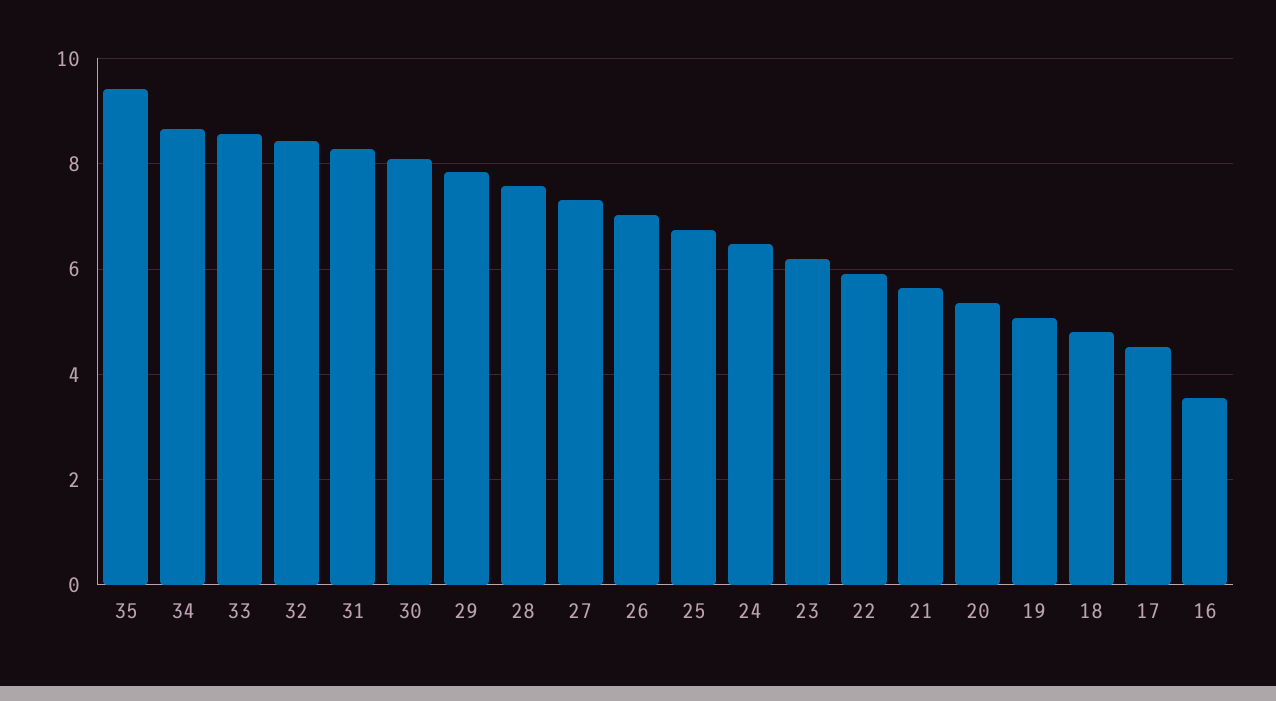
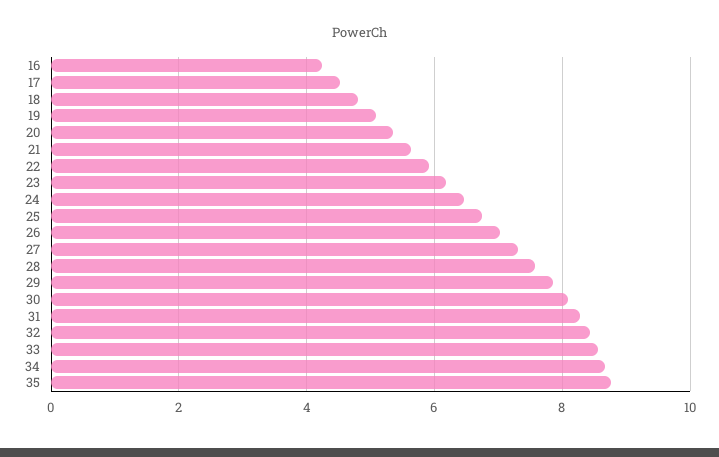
35: 9.4 -> 8.8
16: 3.6 -> 4.2

